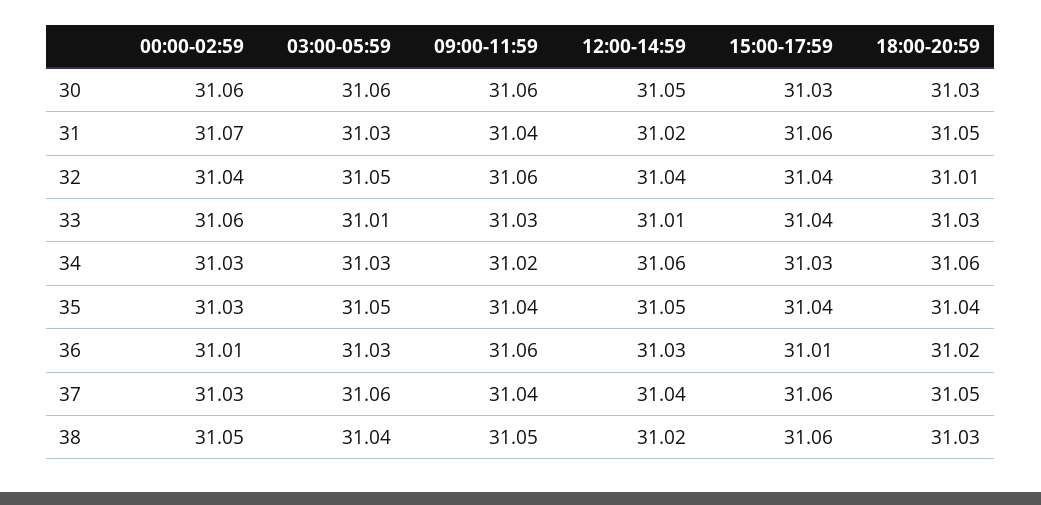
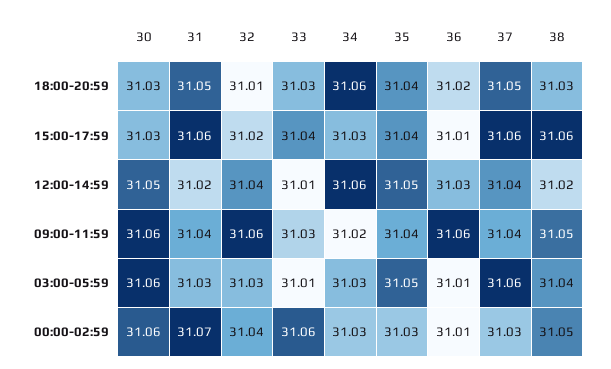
03:00-05:59, 32: 31.05 -> 31.03
15:00-17:59, 32: 31.04 -> 31.02
03:00-05:59, 36: 31.03 -> 31.01

